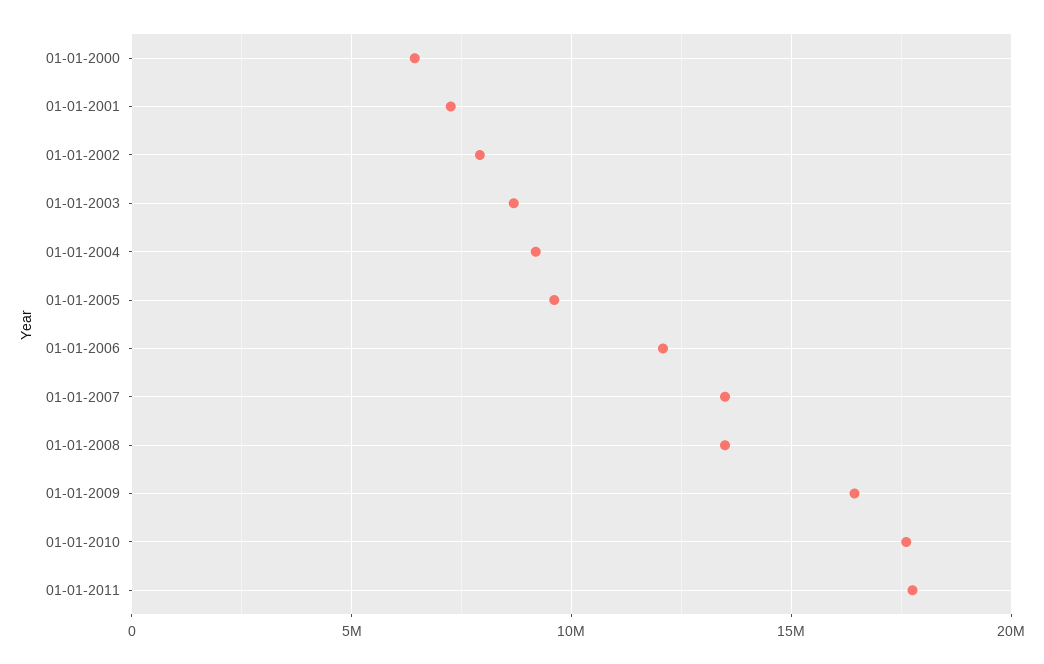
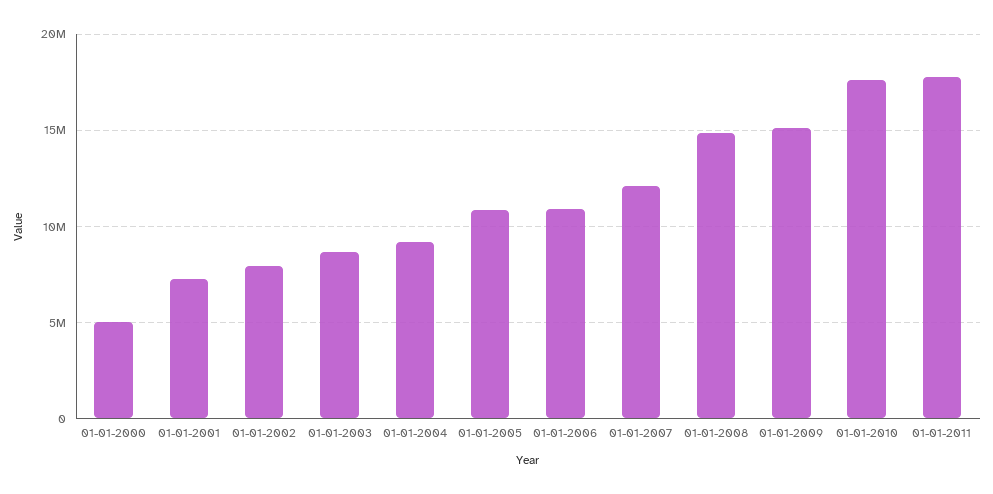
01-01-2000: 6500000 -> 5000000
01-01-2005: 9500000 -> 11000000
01-01-2006: 12000000 -> 11000000
01-01-2007: 13500000 -> 12000000
01-01-2008: 13500000 -> 15000000
01-01-2009: 16500000 -> 15000000

